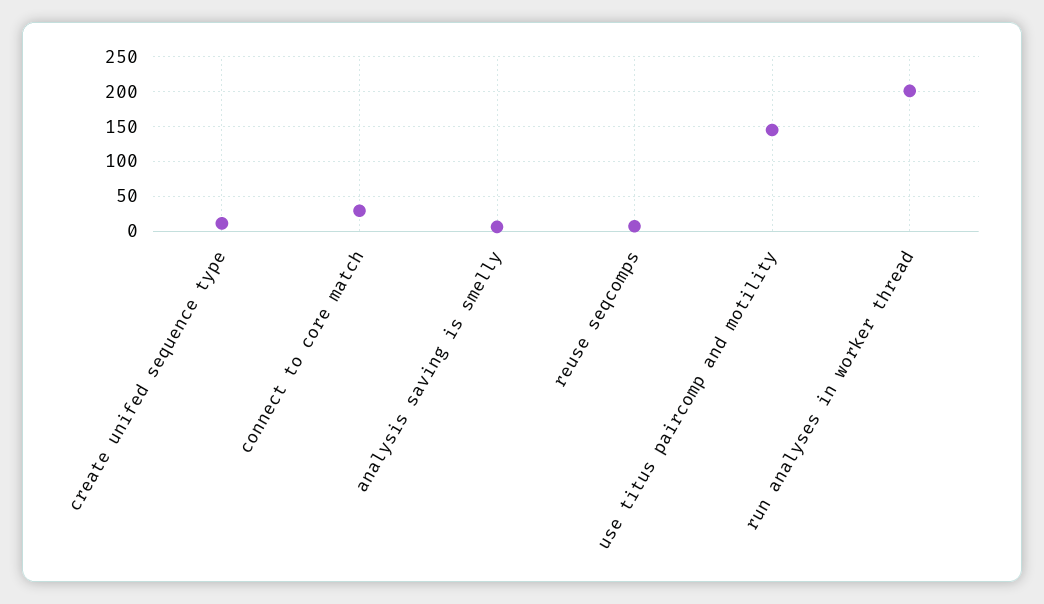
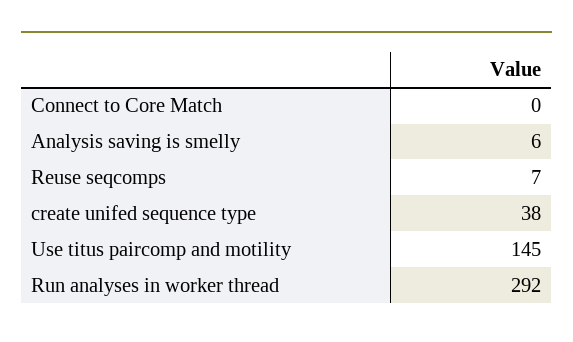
create unifed sequence type: 10 -> 38
connect to core match: 30 -> 0
run analyses in worker thread: 200 -> 292

